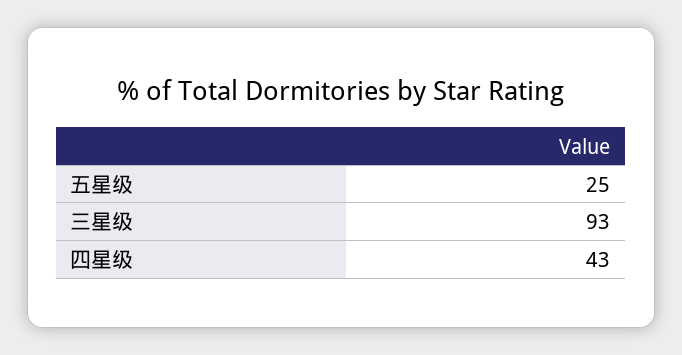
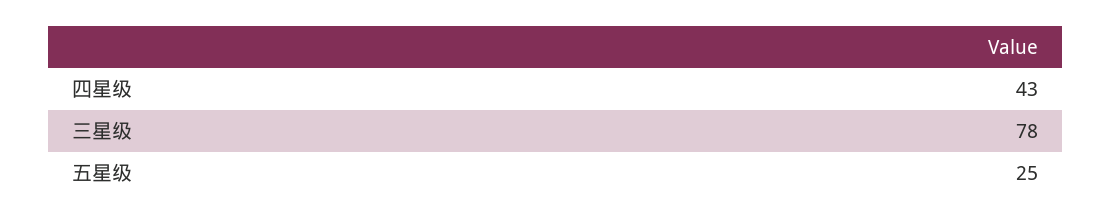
三星级: 93 -> 78

